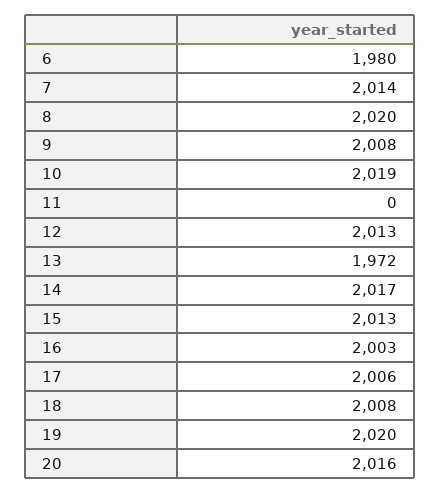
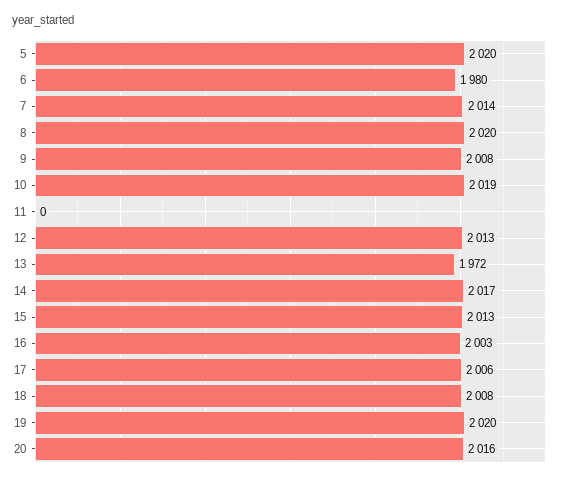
5: none -> 2020

